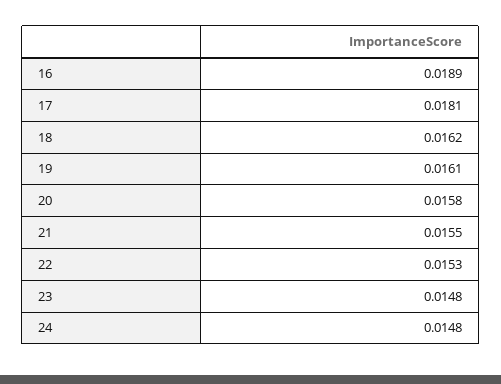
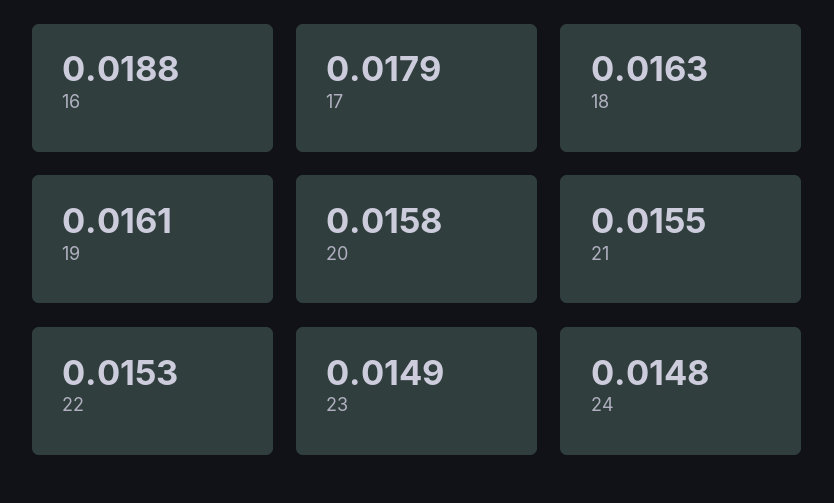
16: 0.0189 -> 0.0188
17: 0.0181 -> 0.0179
18: 0.0162 -> 0.0163
23: 0.0148 -> 0.0149

